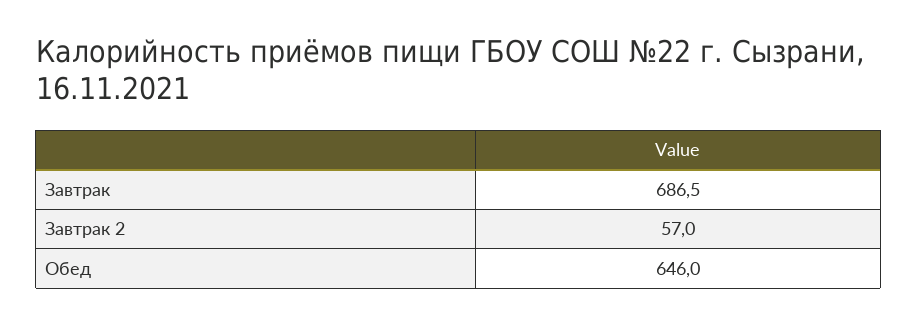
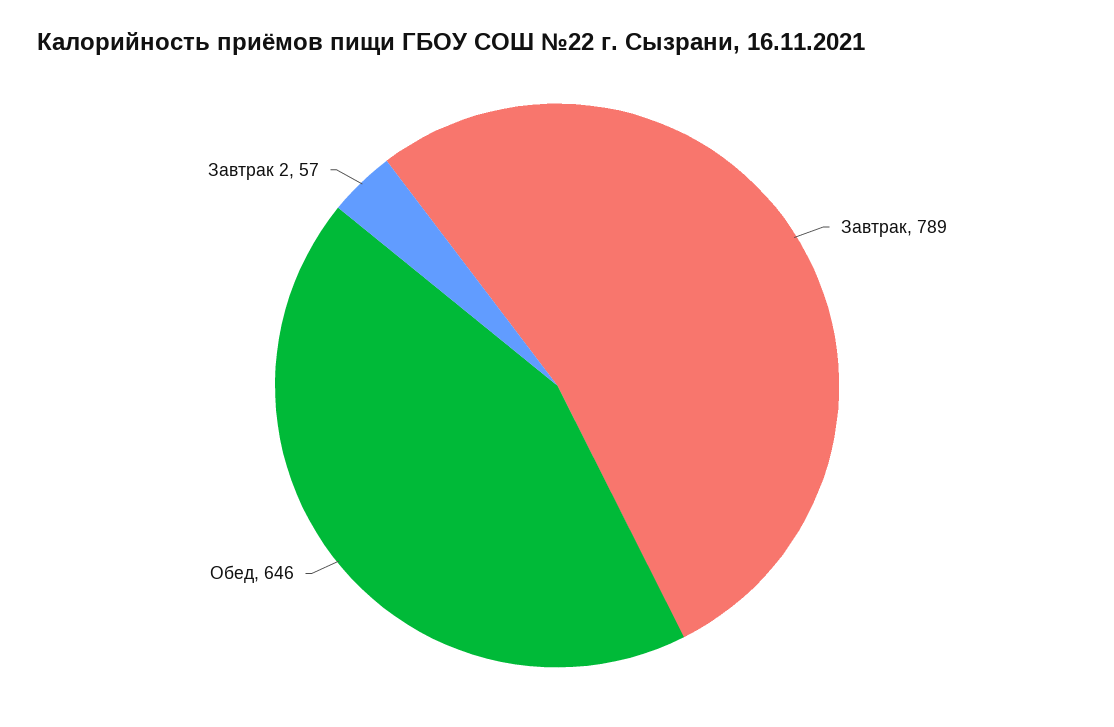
Завтрак: 686.5 -> 789

